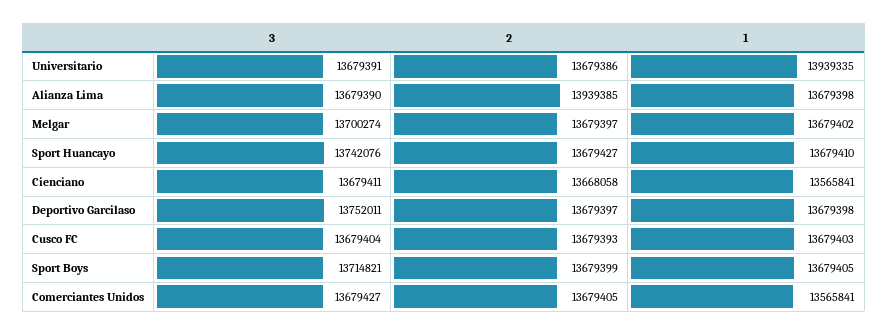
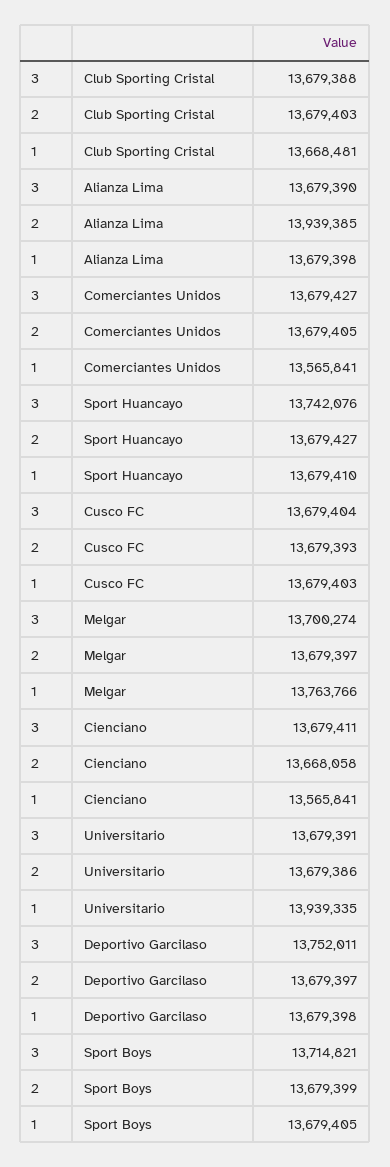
1, Melgar: 13679402 -> 13763766
3, Club Sporting Cristal: none -> 13679388
2, Club Sporting Cristal: none -> 13679403
1, Club Sporting Cristal: none -> 13668481

